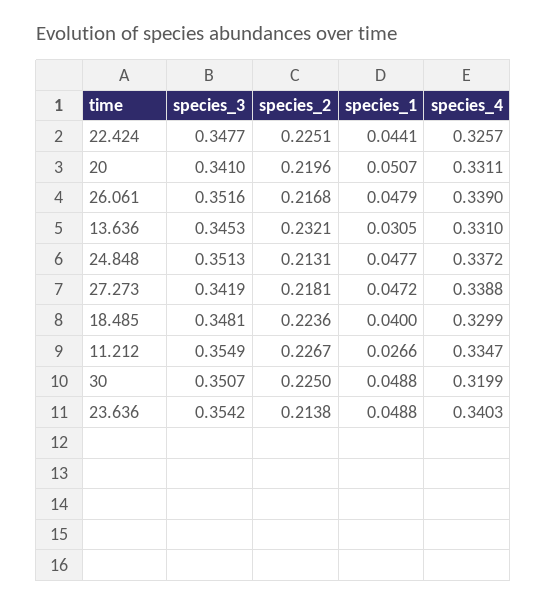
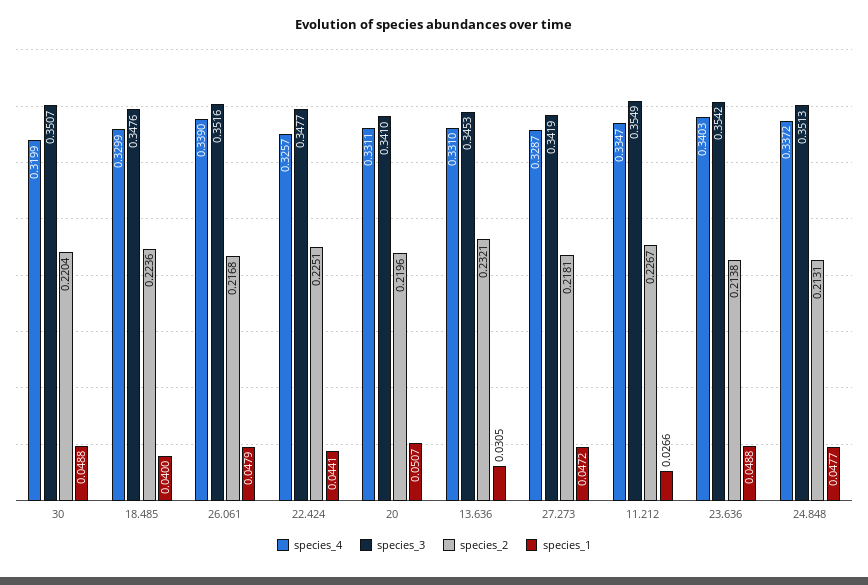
species_4, 27.273: 0.3388 -> 0.3287
species_3, 18.485: 0.3481 -> 0.3476
species_2, 30: 0.225 -> 0.2204

